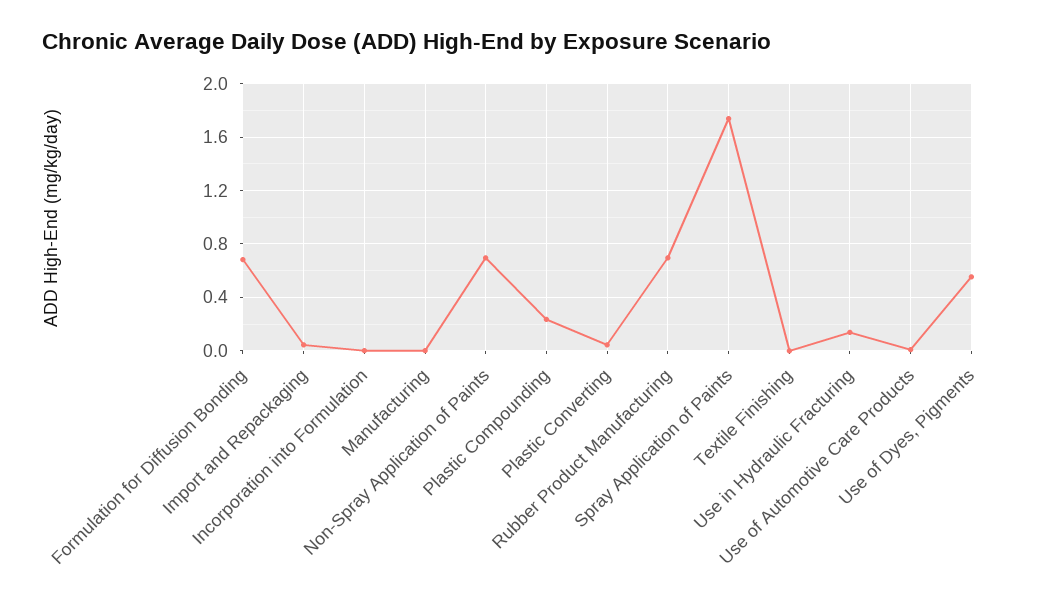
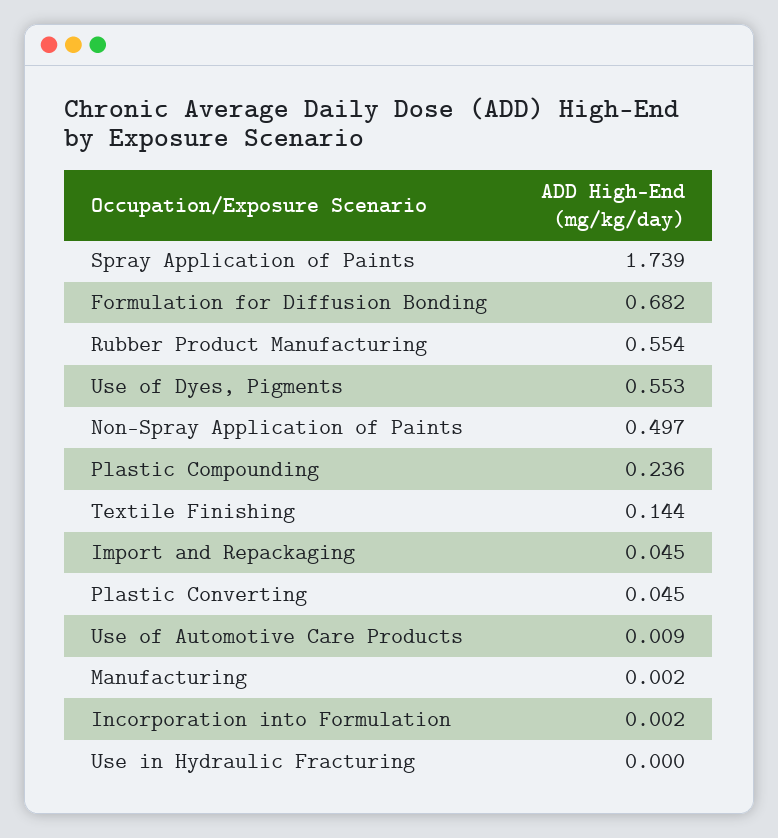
Non-Spray Application of Paints: 0.7 -> 0.497
Rubber Product Manufacturing: 0.7 -> 0.554
Textile Finishing: 0 -> 0.144
Use in Hydraulic Fracturing: 0.15 -> 0

